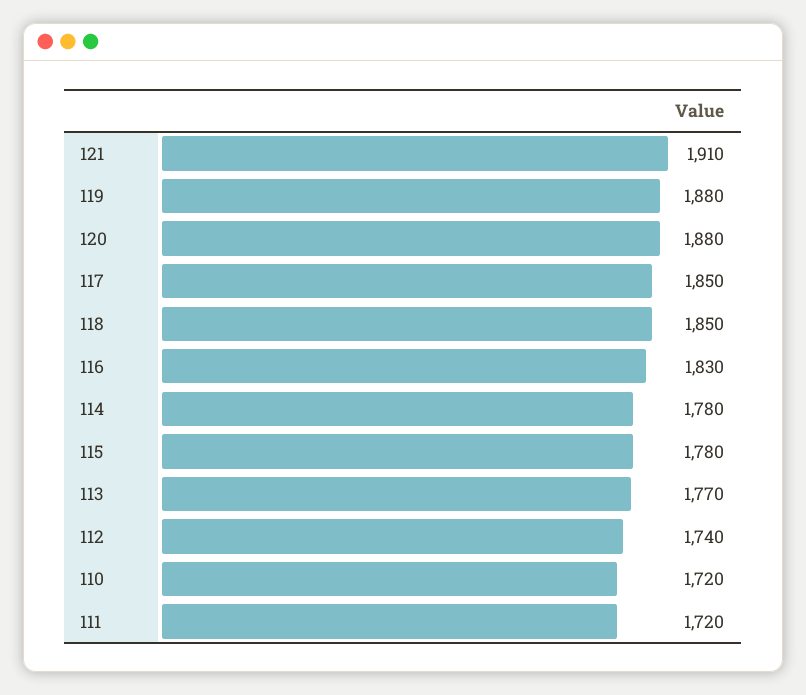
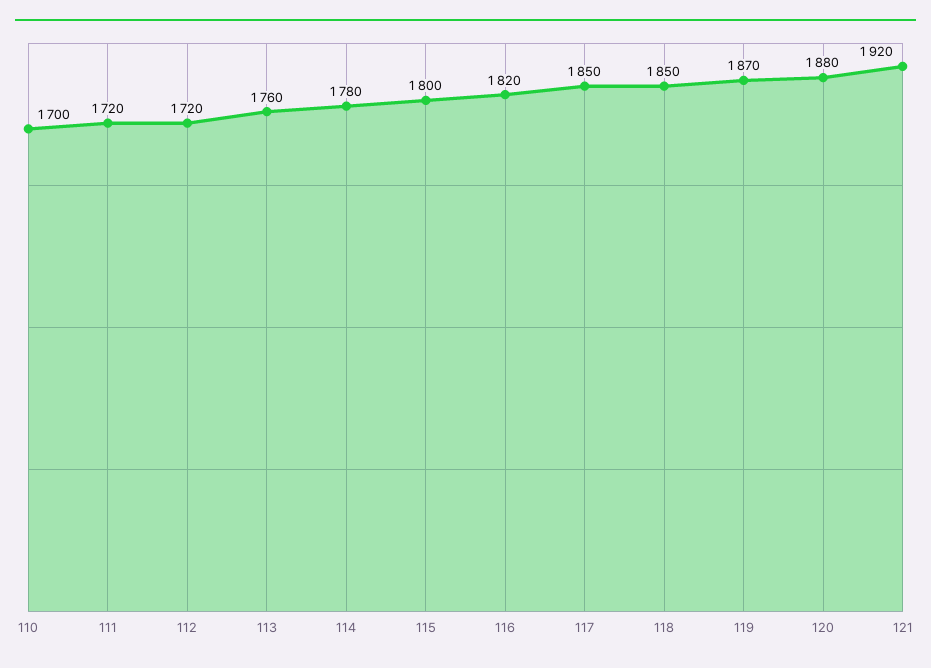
121: 1910 -> 1920
119: 1880 -> 1870
116: 1830 -> 1820
115: 1780 -> 1800
113: 1770 -> 1760
112: 1740 -> 1720
110: 1720 -> 1700

